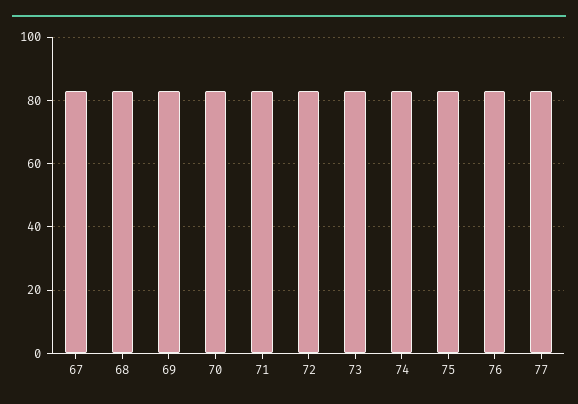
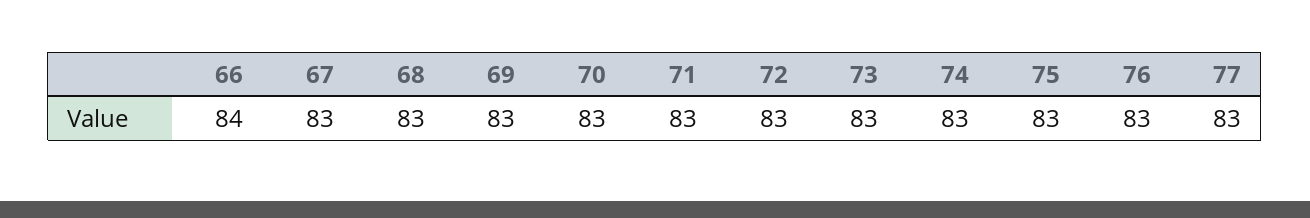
66: none -> 84

